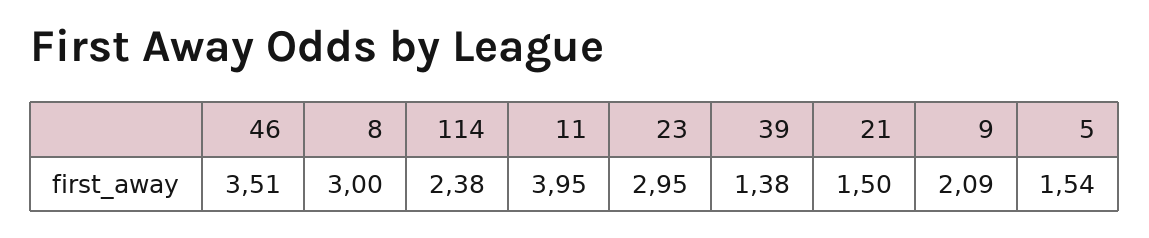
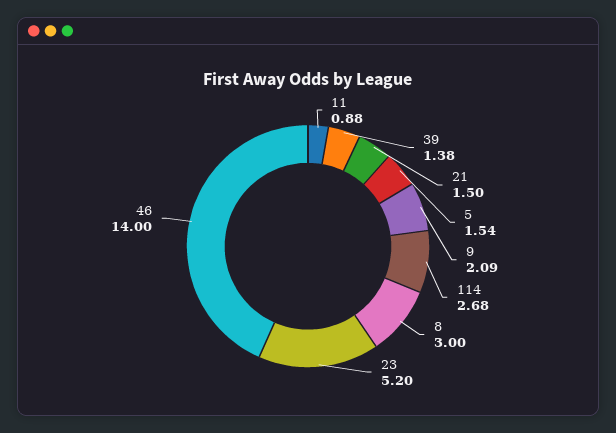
46: 3.51 -> 14
114: 2.38 -> 2.68
11: 3.95 -> 0.88
23: 2.95 -> 5.2

